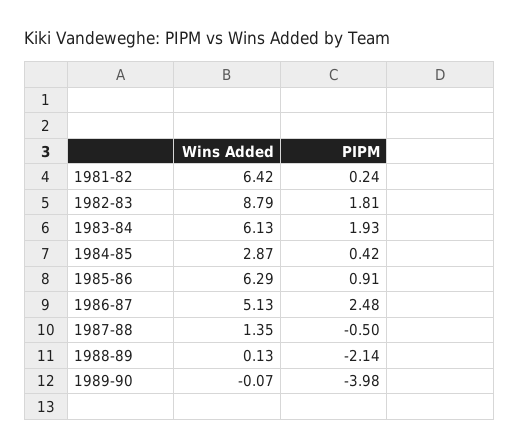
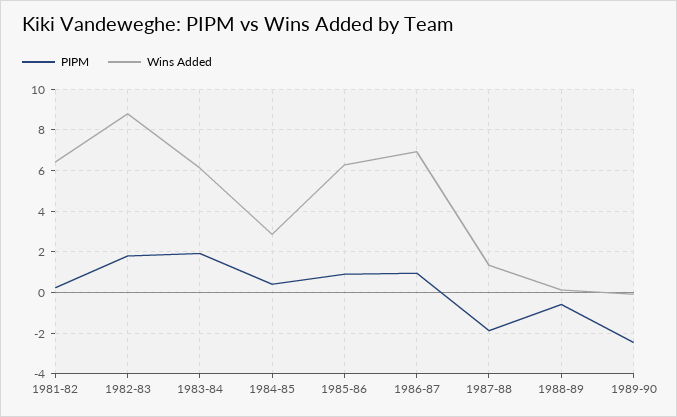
Wins Added, 1986-87: 5.13 -> 7
PIPM, 1986-87: 2.48 -> 1
PIPM, 1987-88: -0.5 -> -2
PIPM, 1988-89: -2.14 -> -0.5
PIPM, 1989-90: -3.98 -> -2.5

